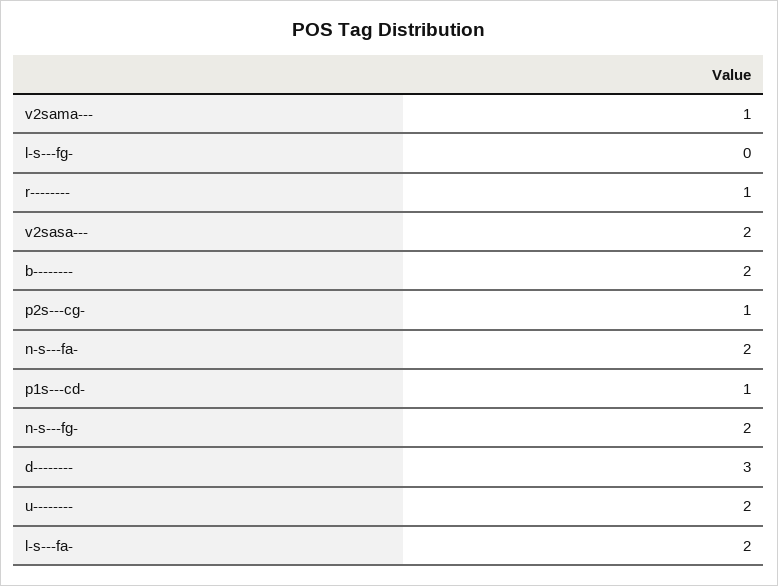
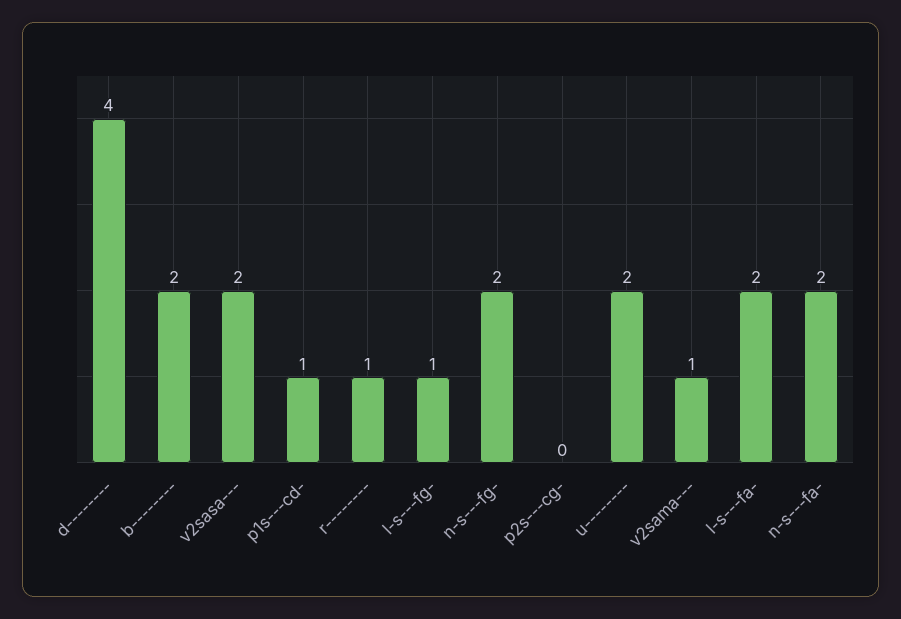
l-s---fg-: 0 -> 1
p2s---cg-: 1 -> 0
d--------: 3 -> 4

